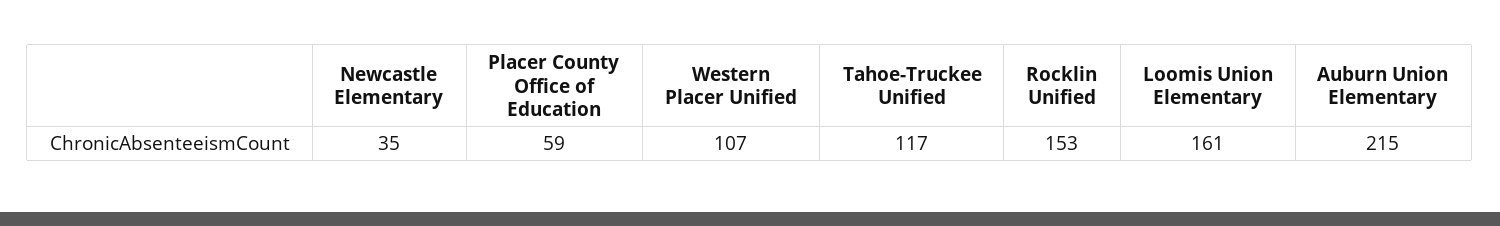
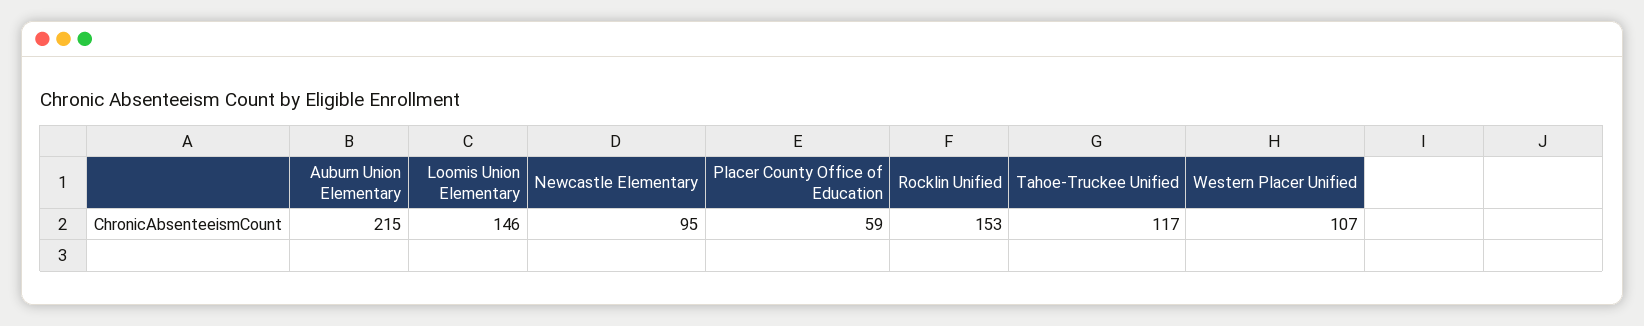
Newcastle Elementary: 35 -> 95
Loomis Union Elementary: 161 -> 146

